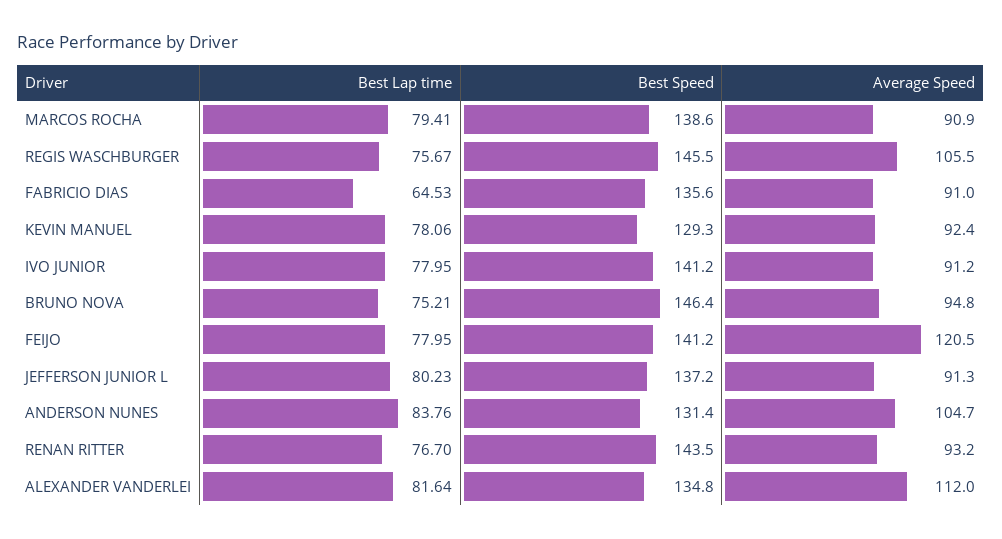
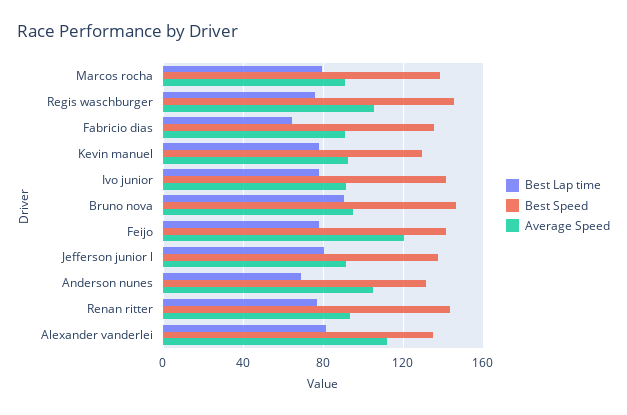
Best Lap time, BRUNO NOVA: 75.21 -> 90
Best Lap time, ANDERSON NUNES: 83.76 -> 70

